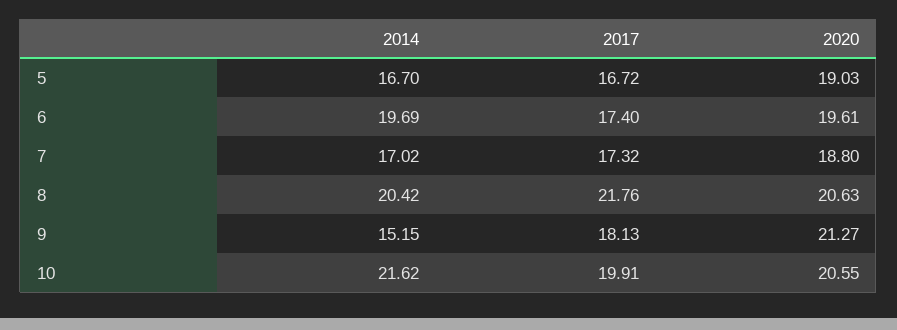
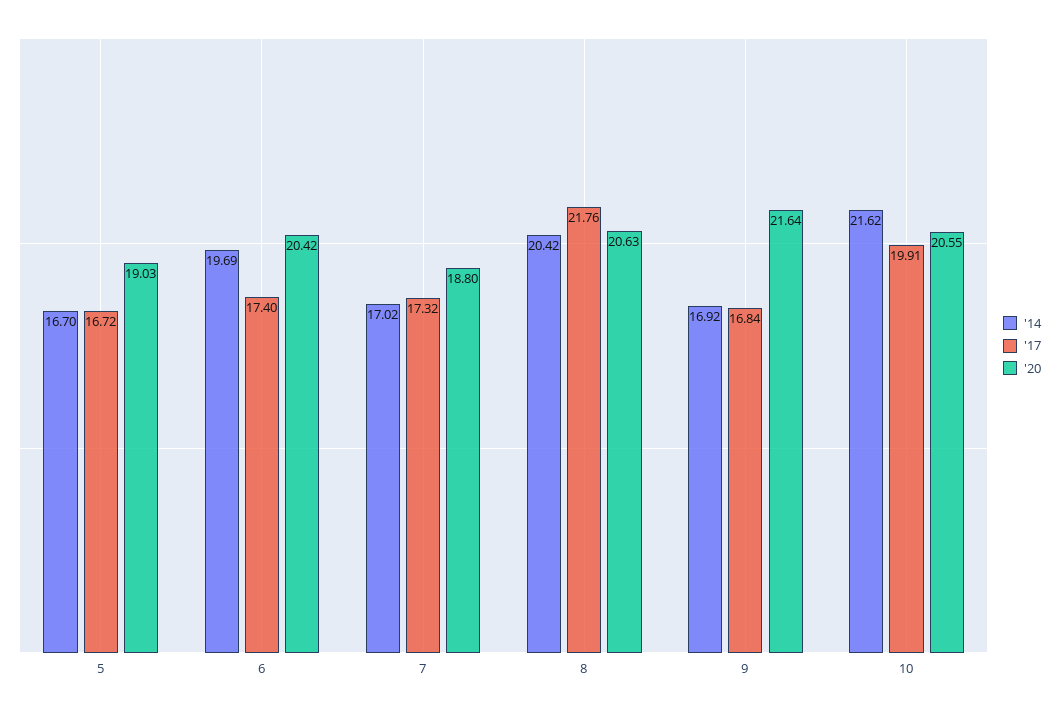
2020, 6: 19.61 -> 20.42
2014, 9: 15.15 -> 16.92
2017, 9: 18.13 -> 16.84
2020, 9: 21.27 -> 21.64

